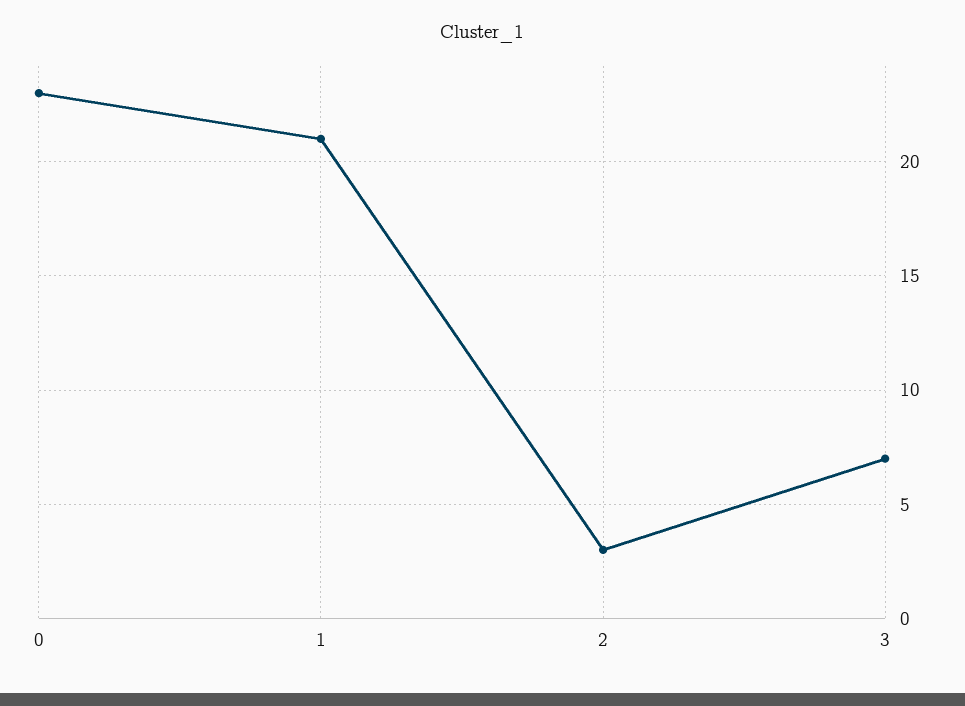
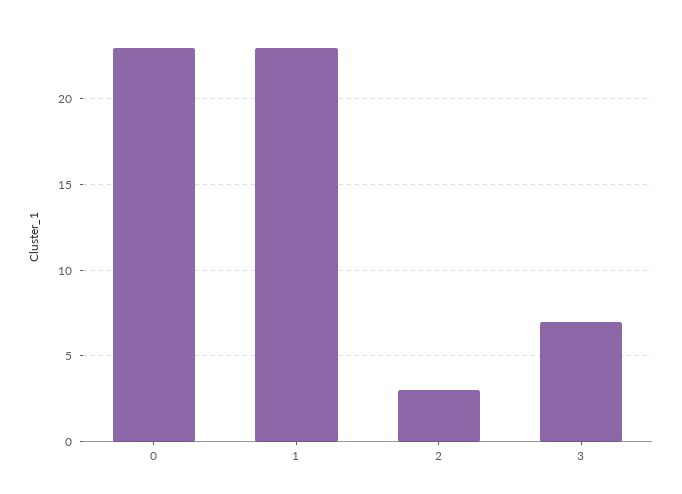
1: 21 -> 23

